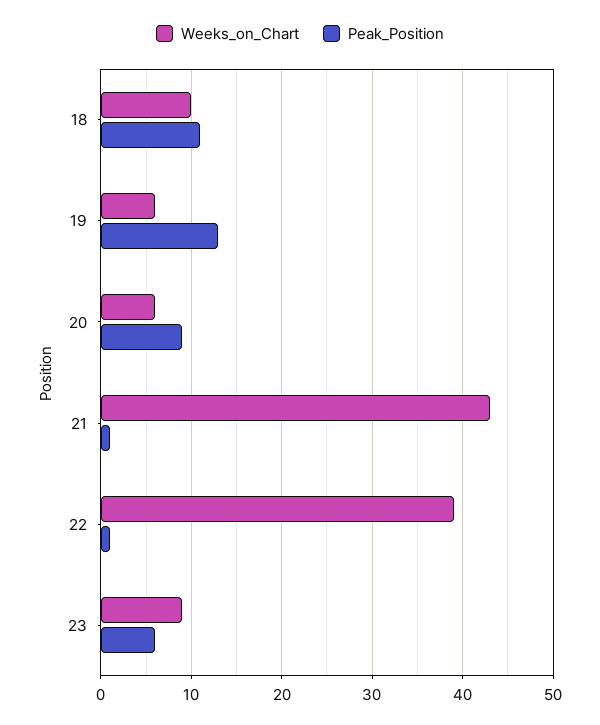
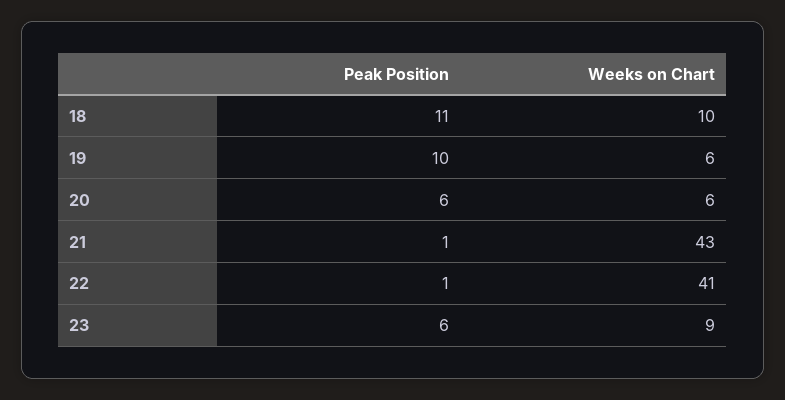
Peak_Position, 19: 13 -> 10
Peak_Position, 20: 9 -> 6
Weeks_on_Chart, 22: 39 -> 41

